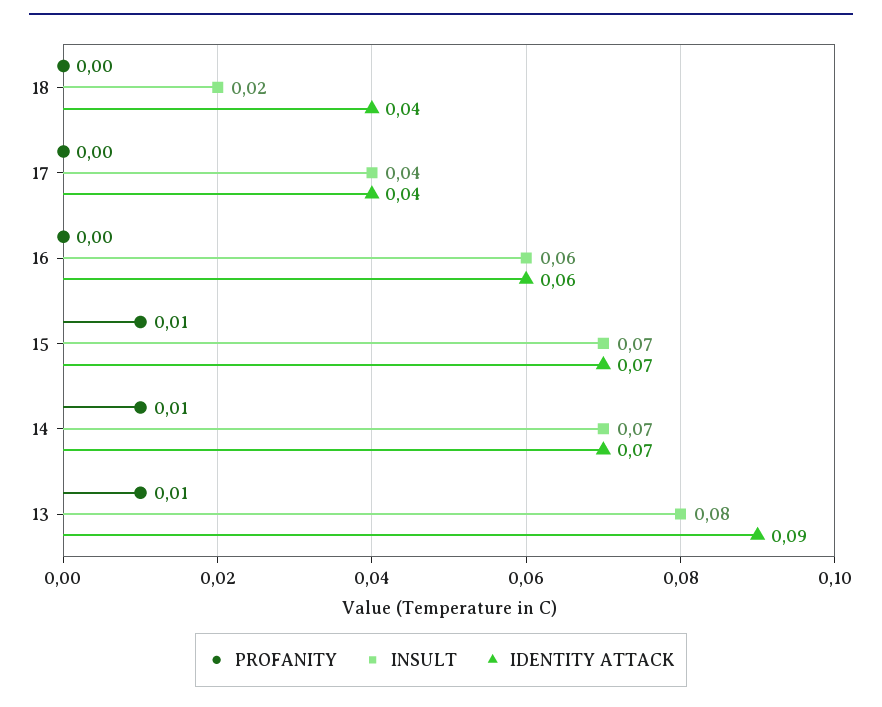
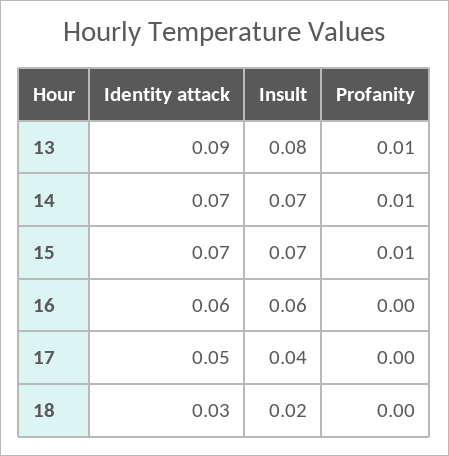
IDENTITY ATTACK, 18: 0.04 -> 0.03
IDENTITY ATTACK, 17: 0.04 -> 0.05

